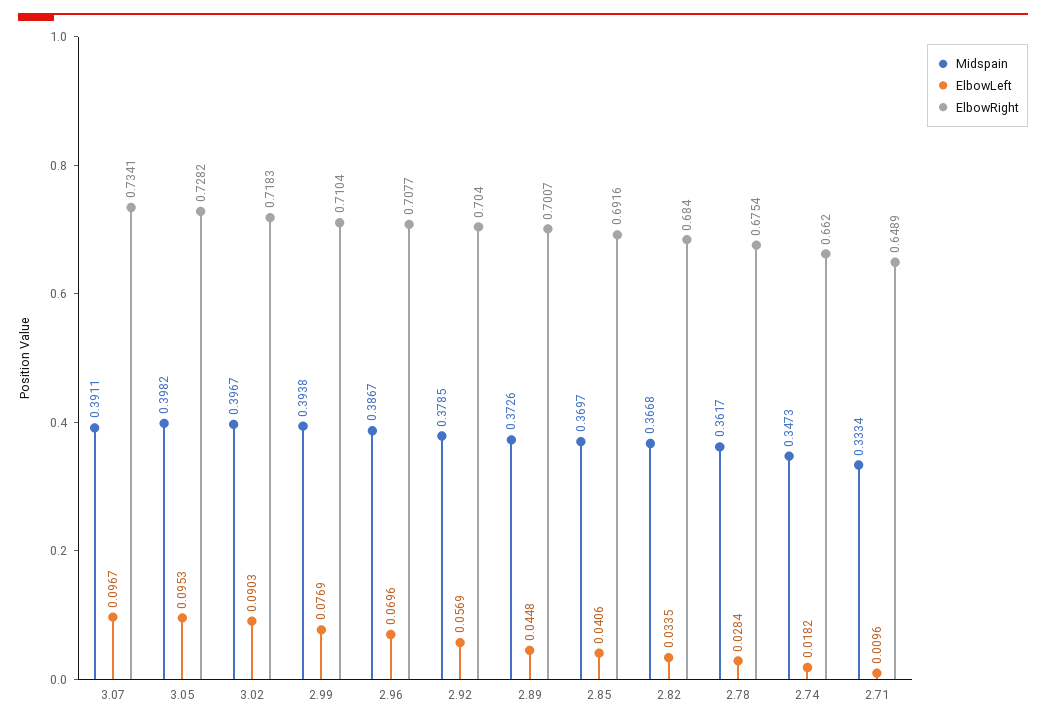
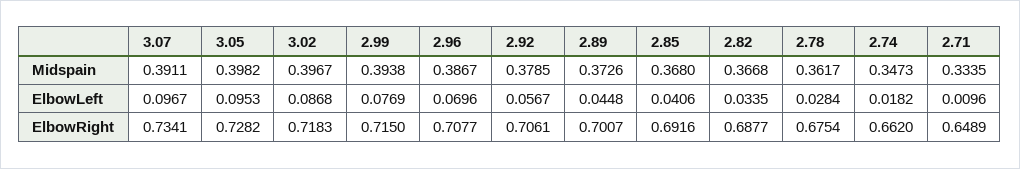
ElbowLeft, 3.02: 0.0903 -> 0.0868
ElbowRight, 2.99: 0.7104 -> 0.715
ElbowLeft, 2.92: 0.0569 -> 0.0567
ElbowRight, 2.92: 0.704 -> 0.7061
Midspain, 2.85: 0.3697 -> 0.368
ElbowRight, 2.82: 0.684 -> 0.6877
Midspain, 2.71: 0.3334 -> 0.3335

